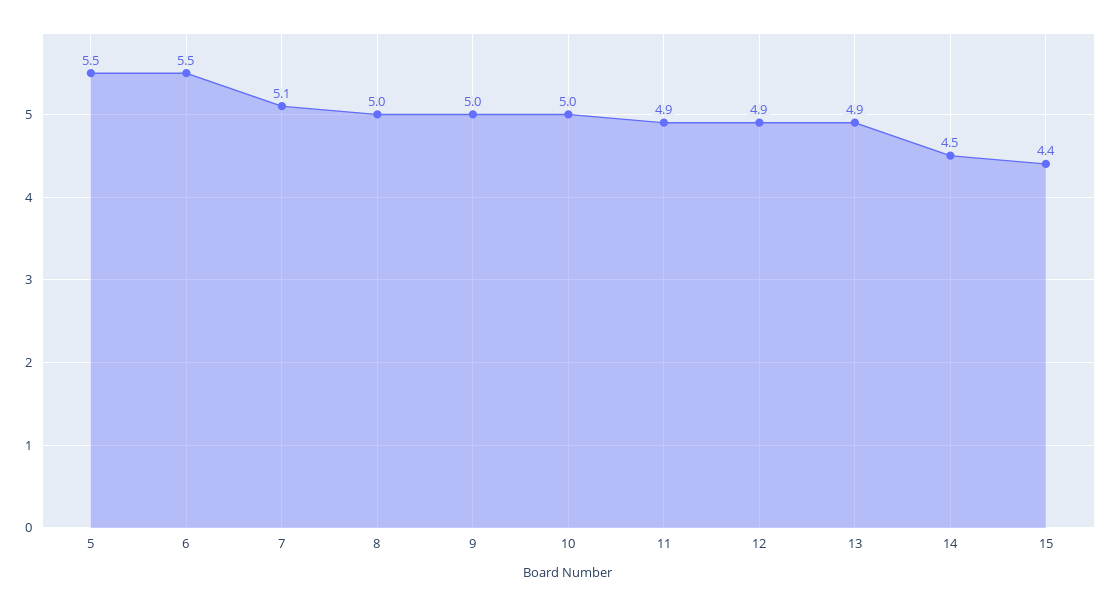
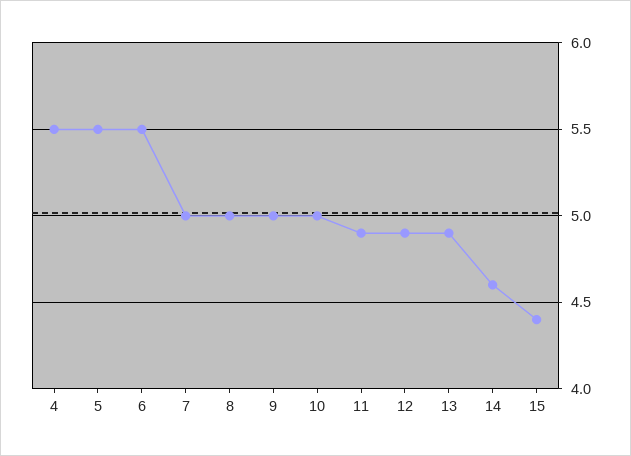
7: 5.1 -> 5
14: 4.5 -> 4.6
4: none -> 5.5

